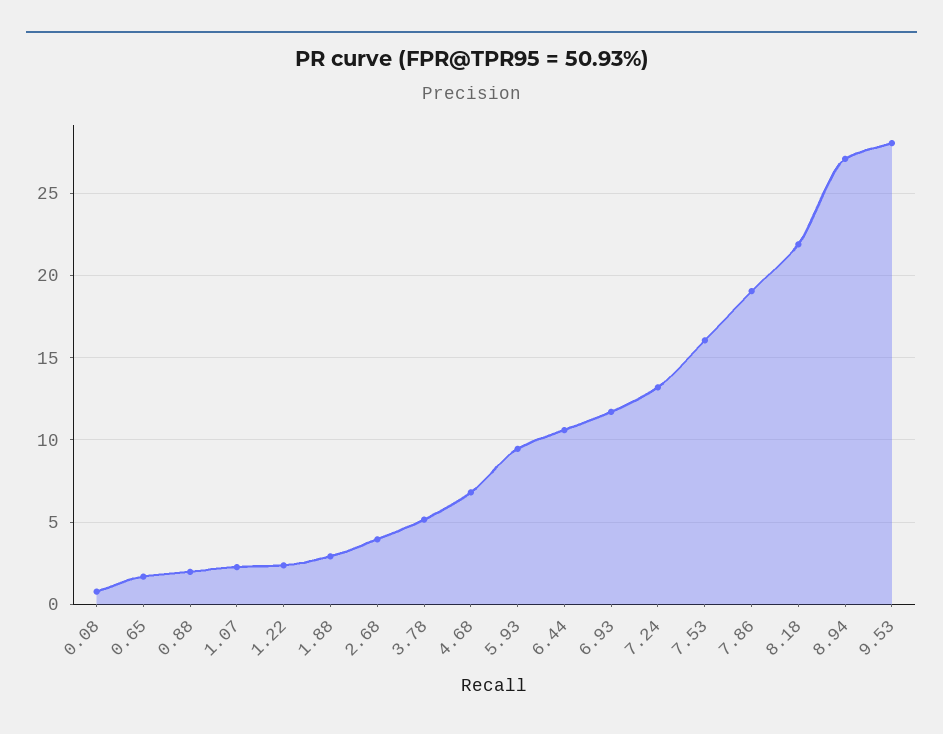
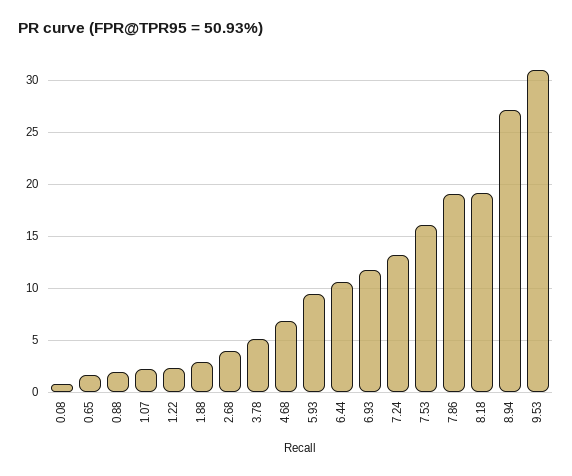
8.18: 22 -> 19
9.53: 28 -> 31

